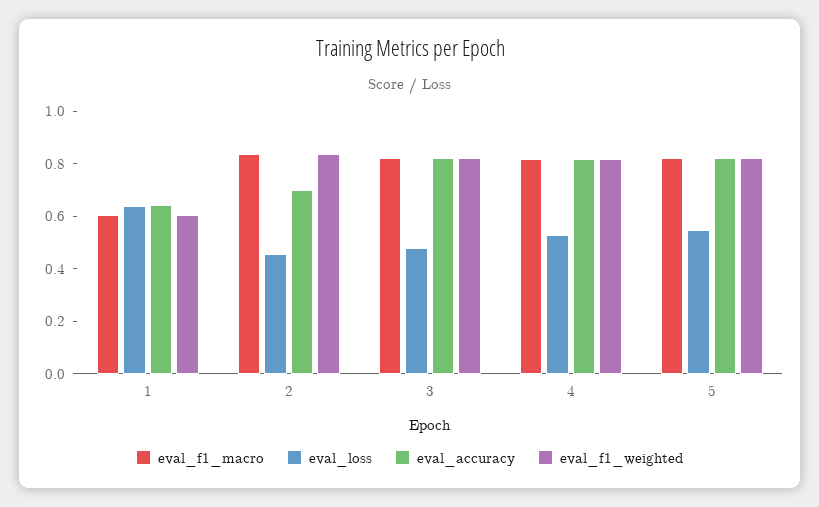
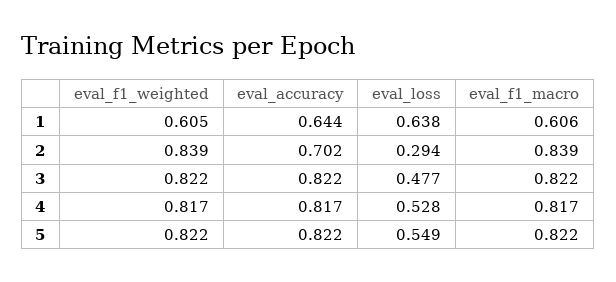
eval_loss, 2: 0.45 -> 0.294

